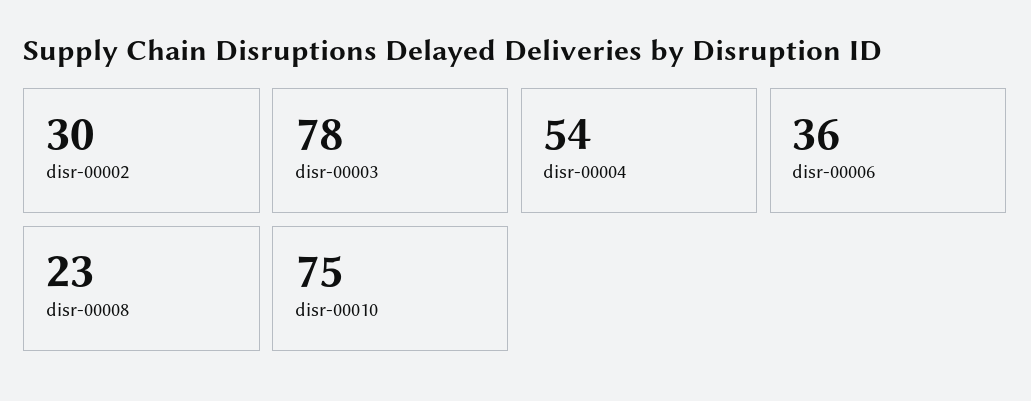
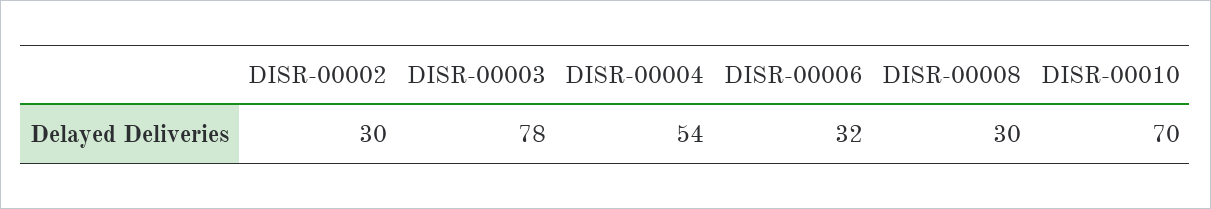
disr-00006: 36 -> 32
disr-00008: 23 -> 30
disr-00010: 75 -> 70

